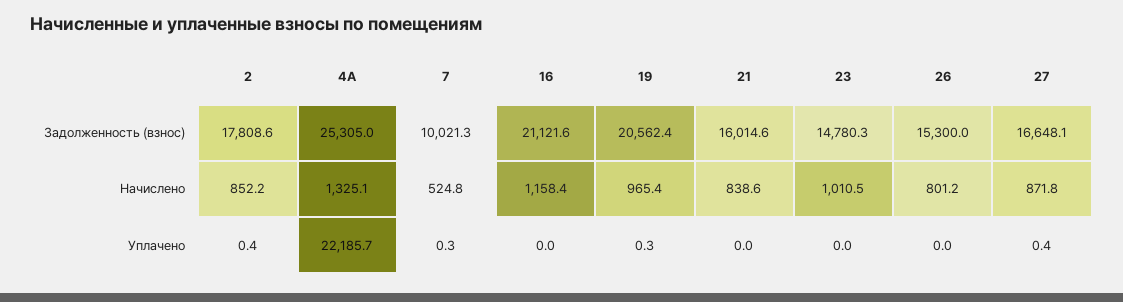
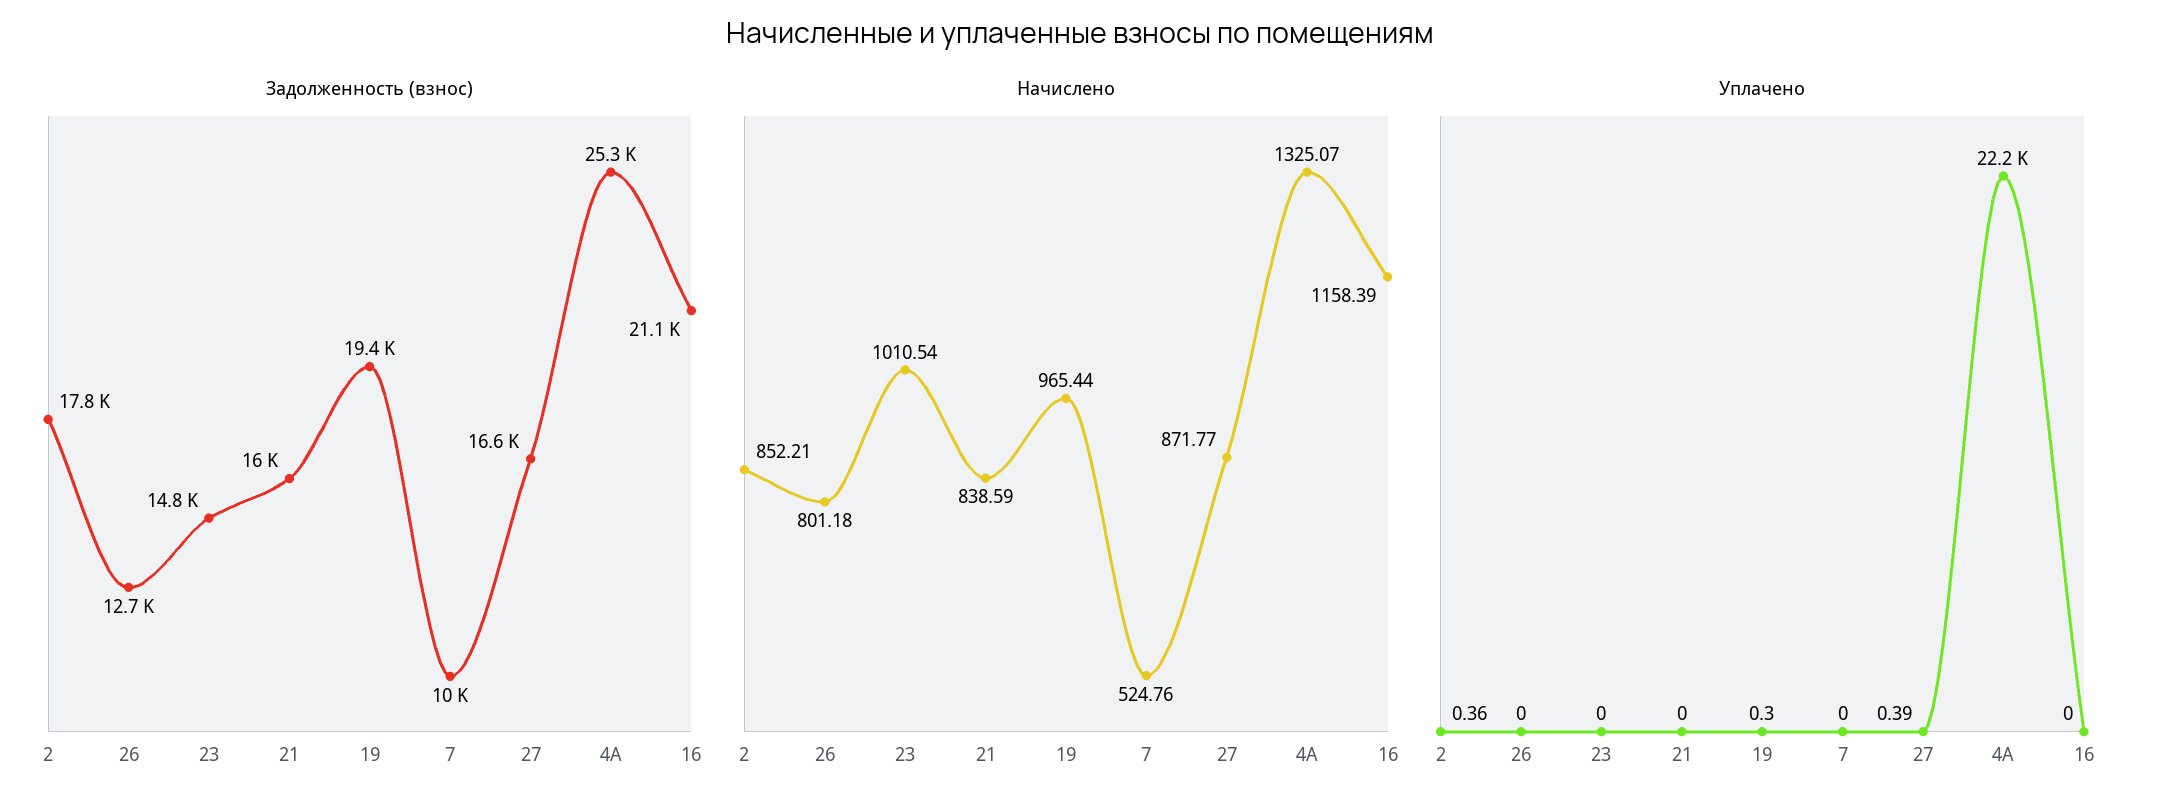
Задолженность (взнос), 19: 20562.4 -> 19400
Задолженность (взнос), 26: 15300 -> 12700
Уплачено, 7: 0.3 -> 0

